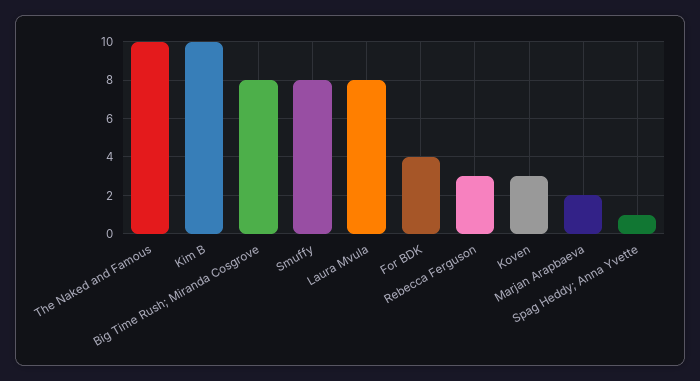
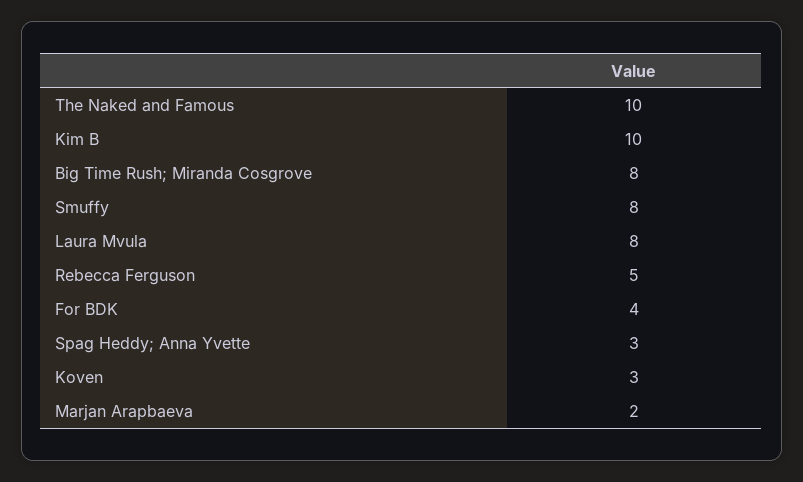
Rebecca Ferguson: 3 -> 5
Spag Heddy; Anna Yvette: 1 -> 3

